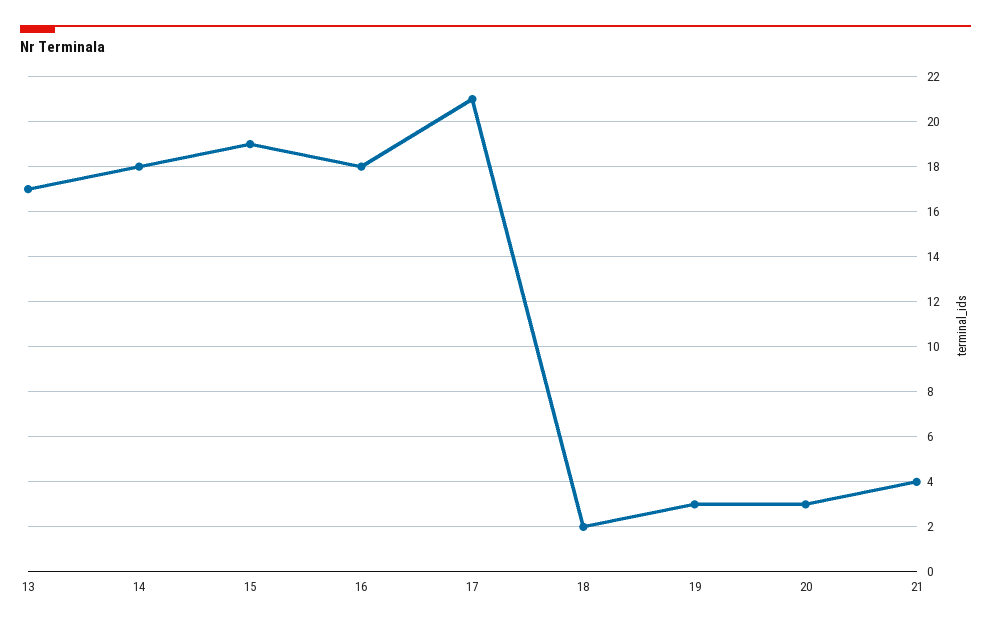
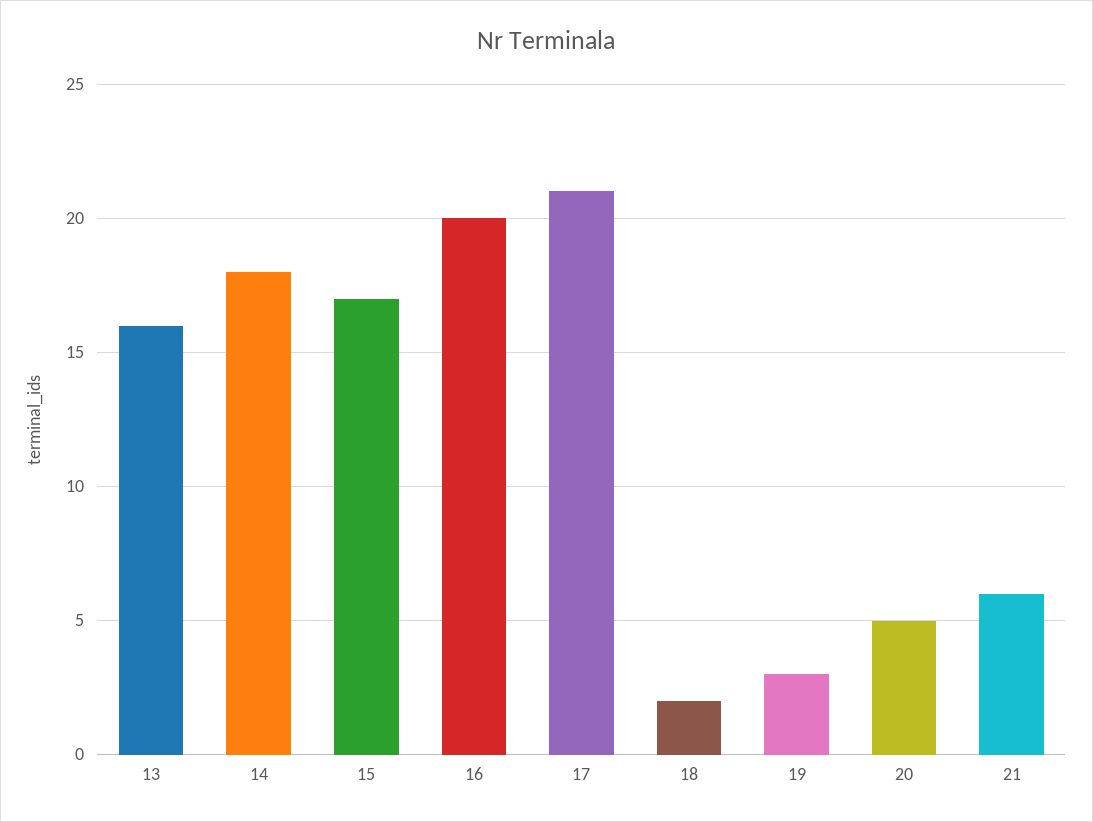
13: 17 -> 16
15: 19 -> 17
16: 18 -> 20
20: 3 -> 5
21: 4 -> 6

